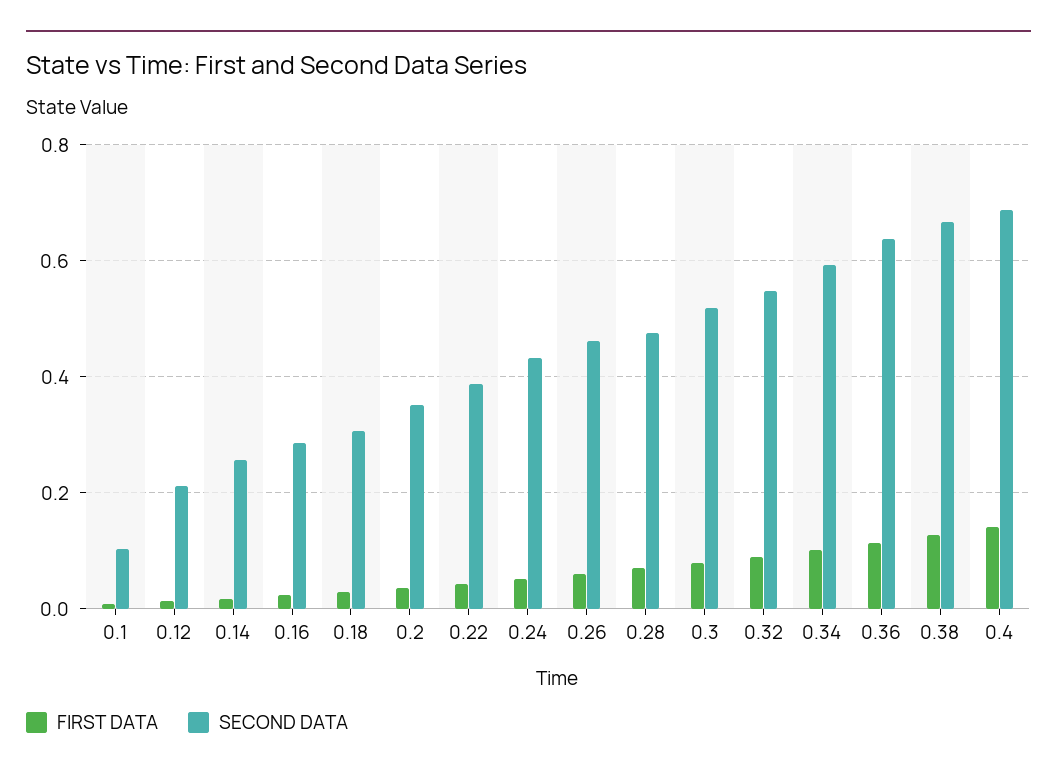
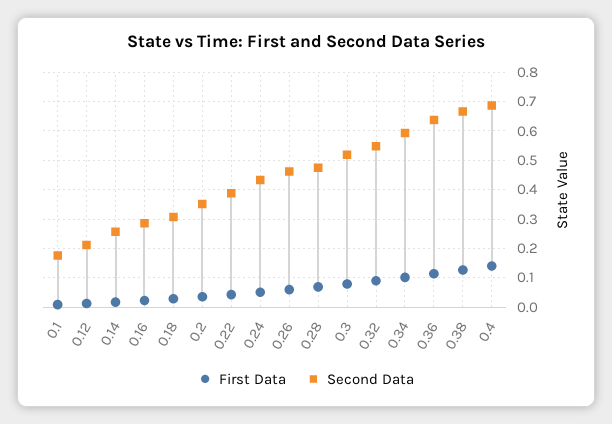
SECOND DATA, 0.1: 0.1 -> 0.175

